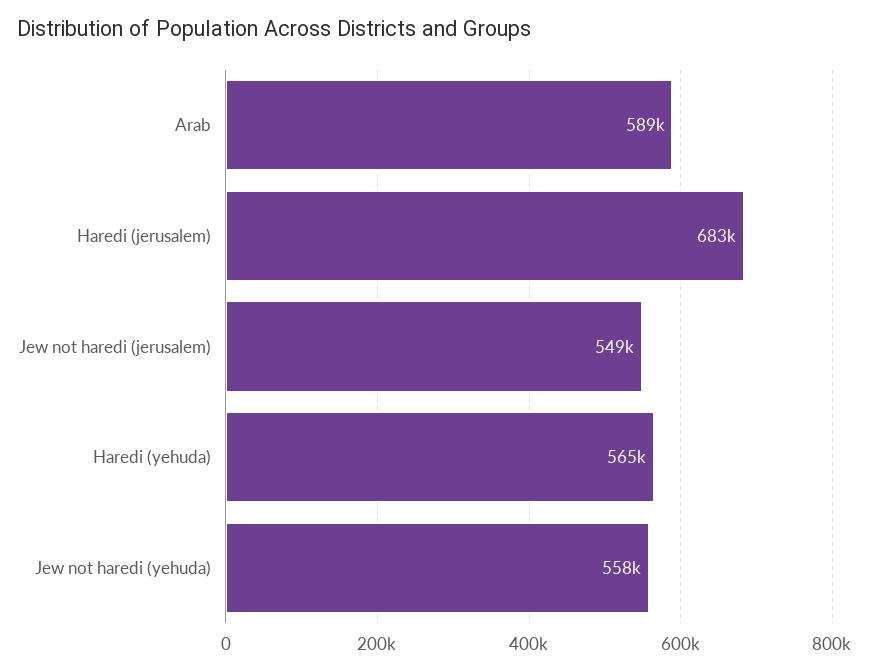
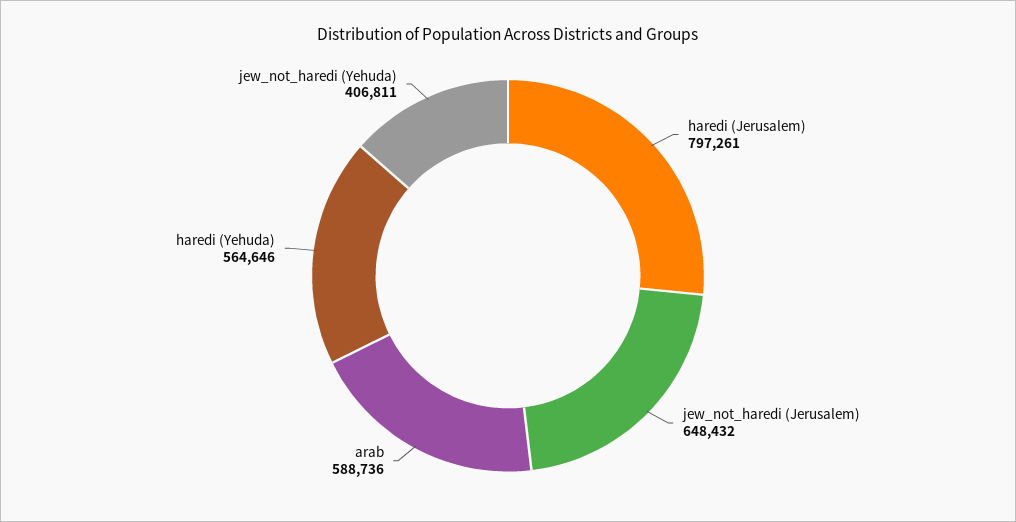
Haredi (jerusalem): 683000 -> 797261
Jew not haredi (jerusalem): 549000 -> 648432
Jew not haredi (yehuda): 558000 -> 406811

